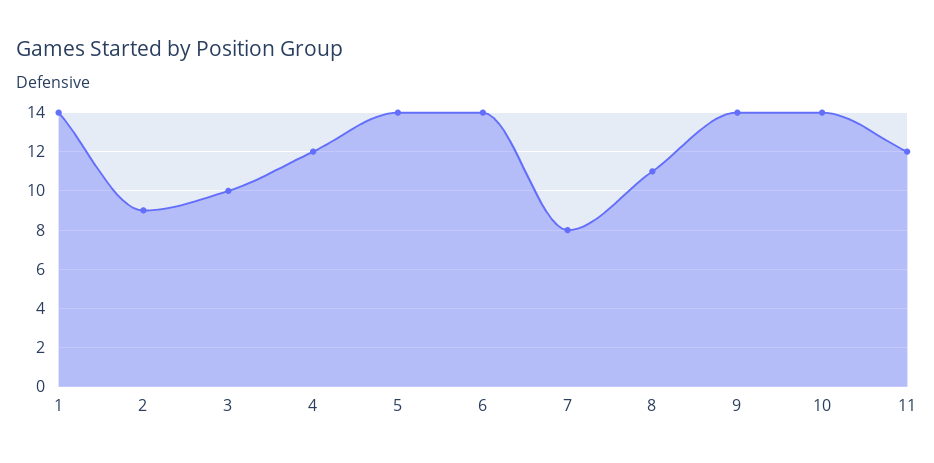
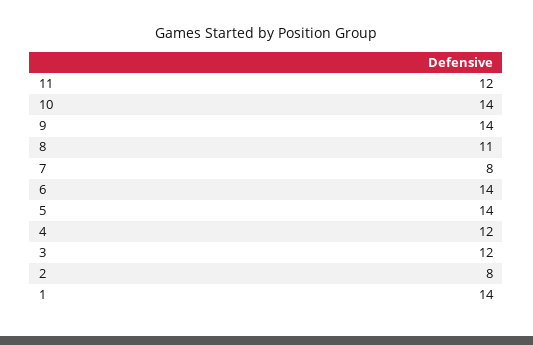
2: 9 -> 8
3: 10 -> 12

